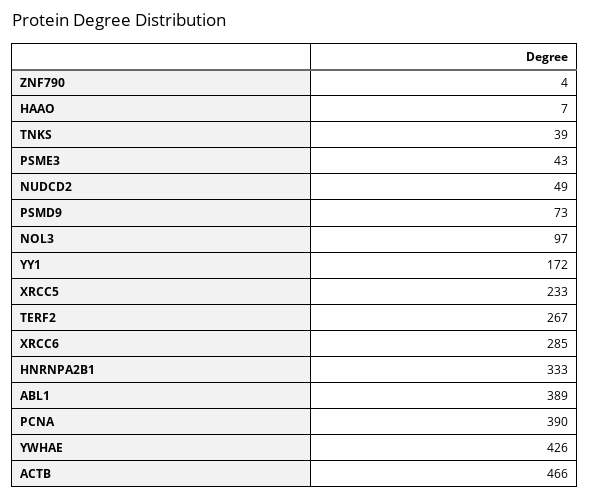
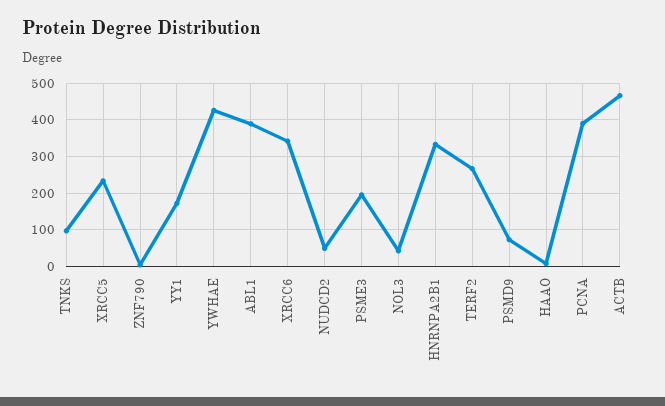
TNKS: 39 -> 100
PSME3: 43 -> 200
NOL3: 97 -> 40
XRCC6: 285 -> 340

